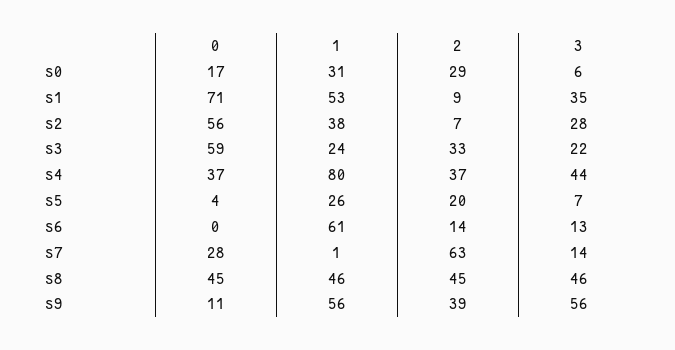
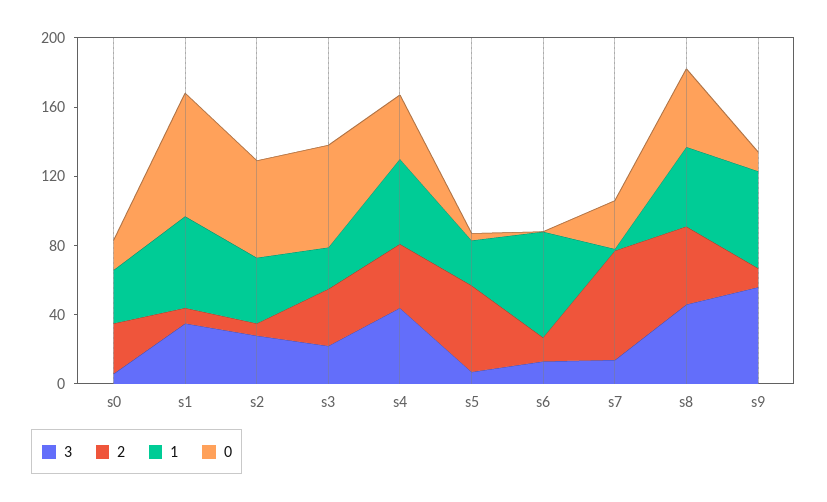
1, s4: 80 -> 50
2, s5: 20 -> 50
2, s9: 39 -> 10

